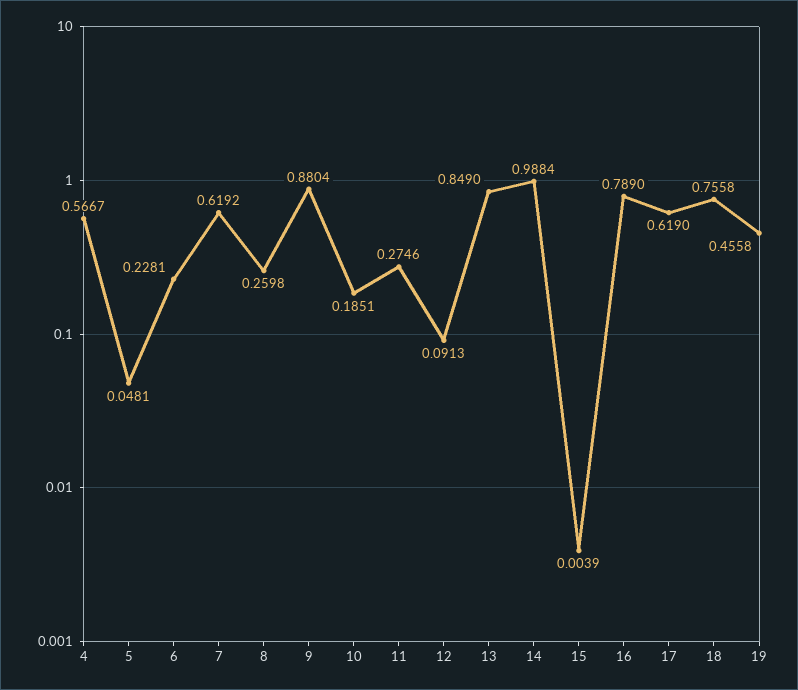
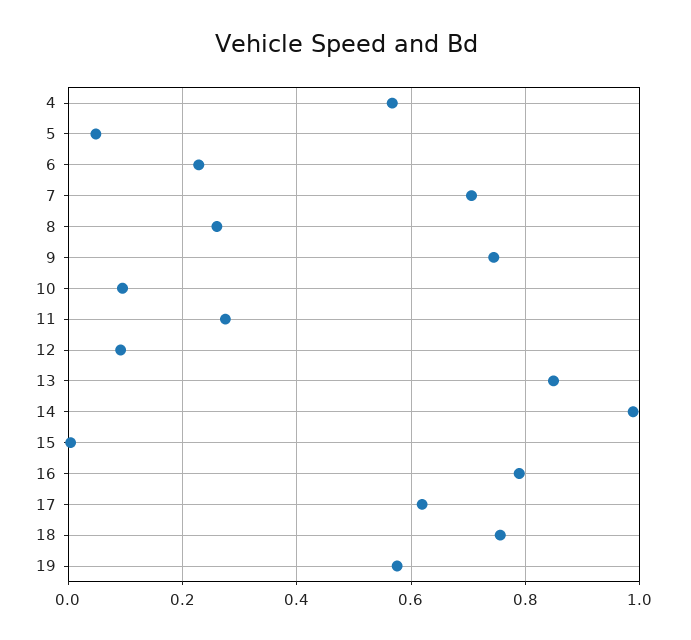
7: 0.6192 -> 0.7
9: 0.8804 -> 0.74
10: 0.1851 -> 0.1
19: 0.4558 -> 0.58

